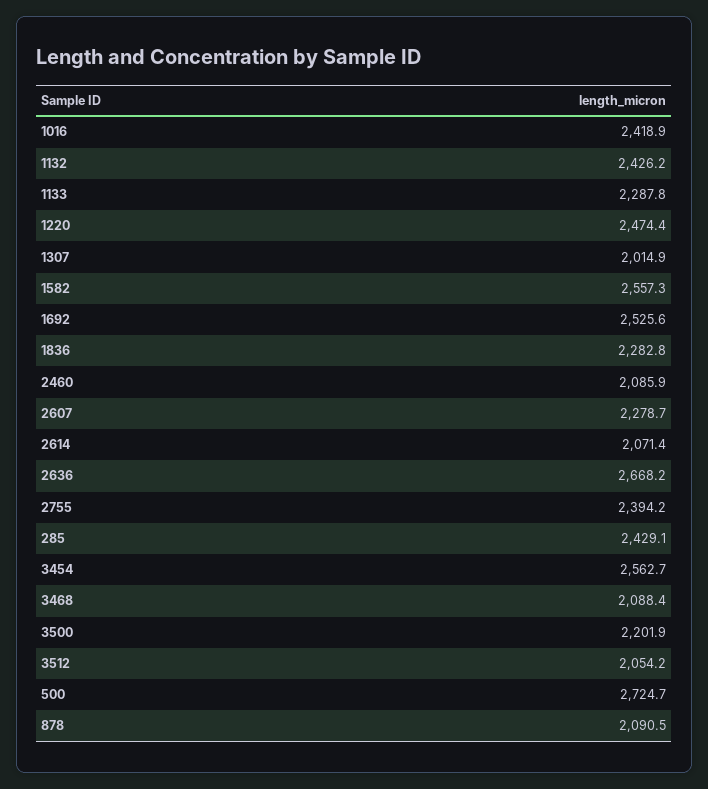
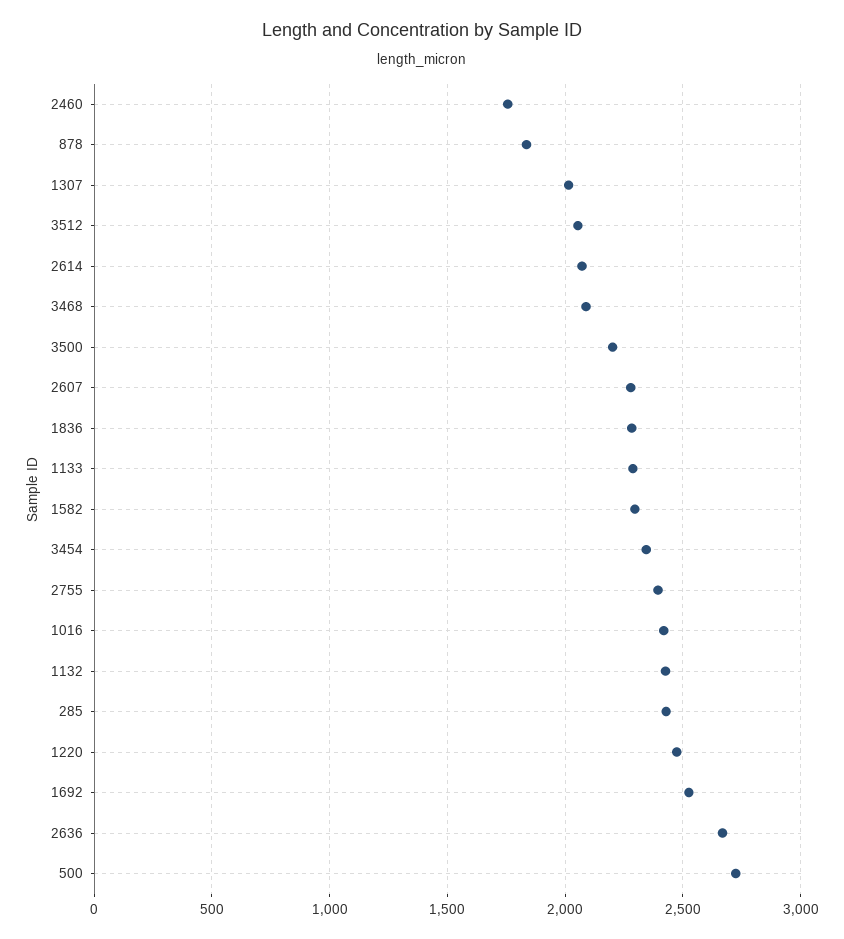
1582: 2557.3 -> 2300
2460: 2085.9 -> 1750
3454: 2562.7 -> 2350
878: 2090.5 -> 1850

